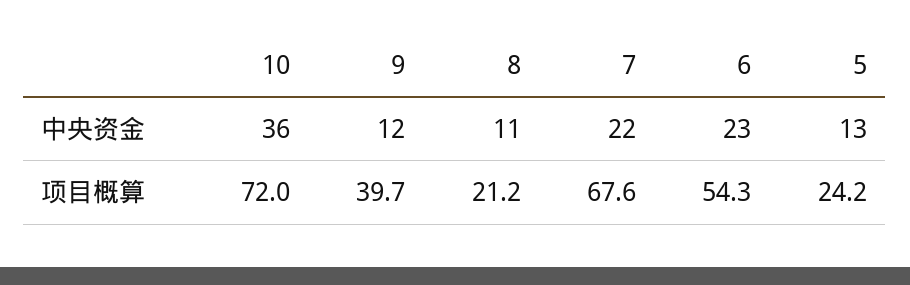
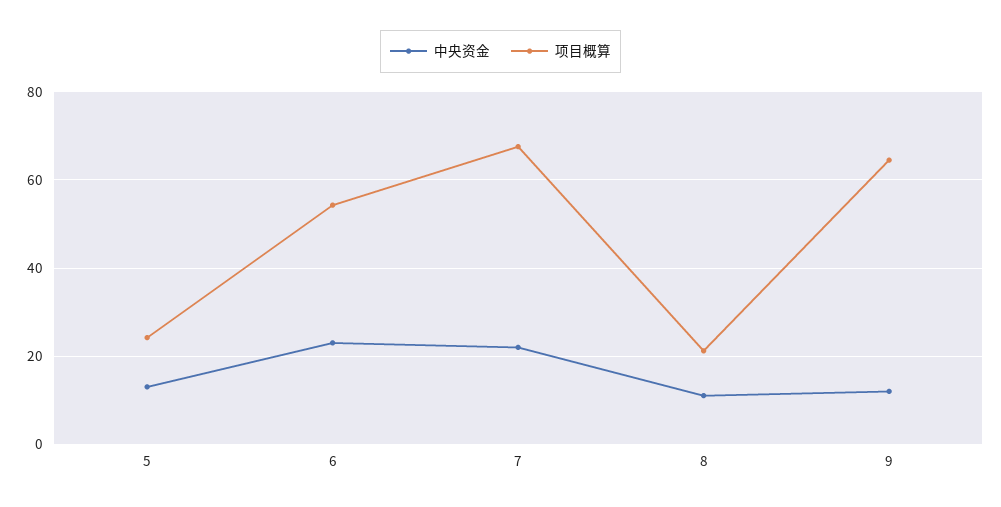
中央资金, 10: 36 -> none
项目概算, 10: 72 -> none
项目概算, 9: 39.7 -> 64

